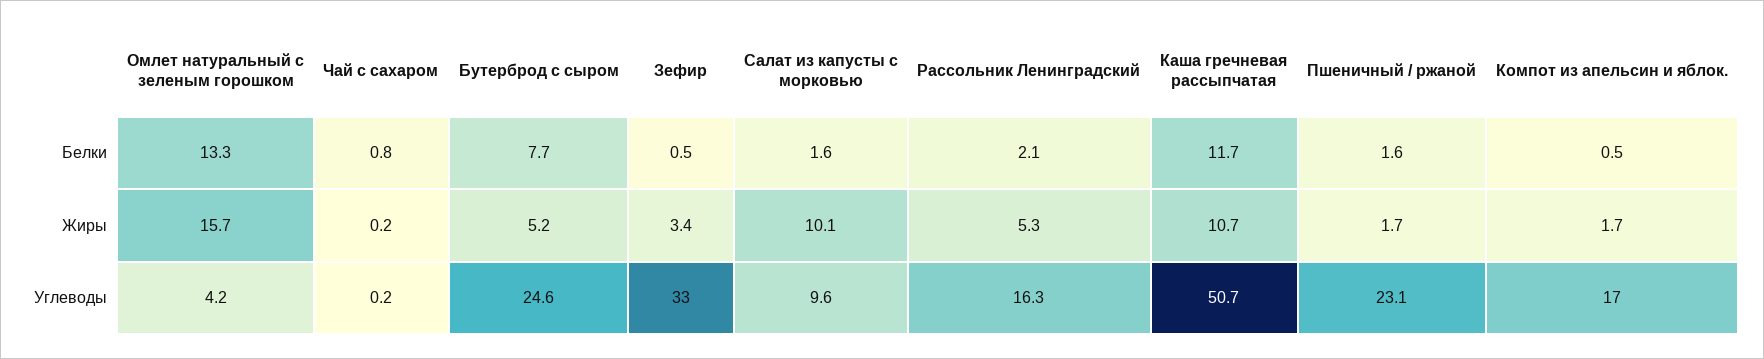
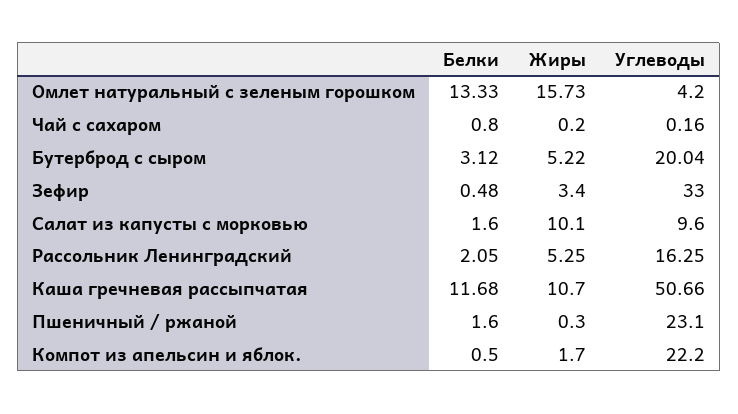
Бутерброд с сыром, Белки: 7.7 -> 3.12
Пшеничный / ржаной, Жиры: 1.7 -> 0.3
Бутерброд с сыром, Углеводы: 24.6 -> 20.04
Компот из апельсин и яблок., Углеводы: 17 -> 22.2

